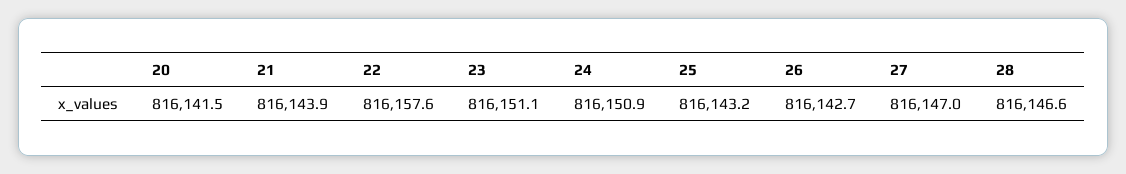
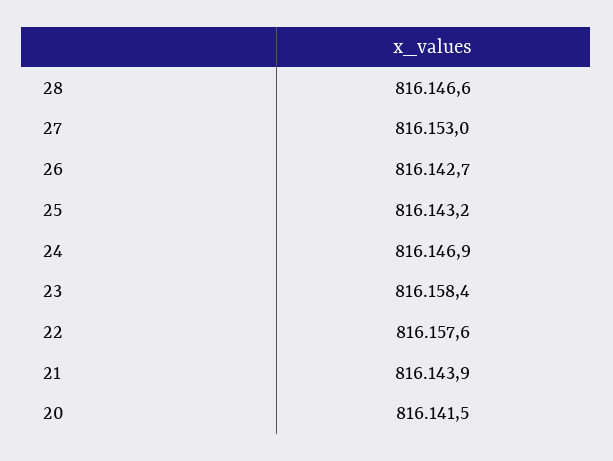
23: 816151.1 -> 816158.4
24: 816150.9 -> 816146.9
27: 816147 -> 816153

